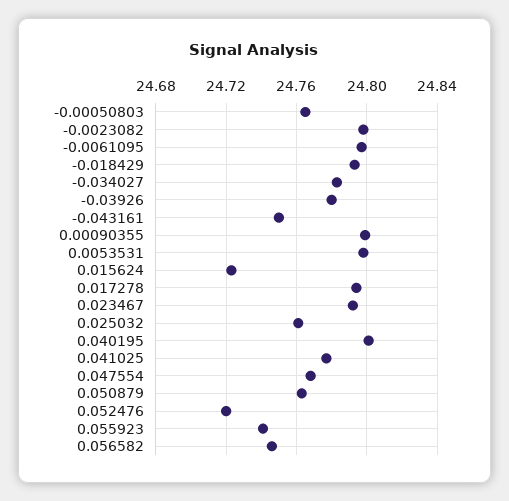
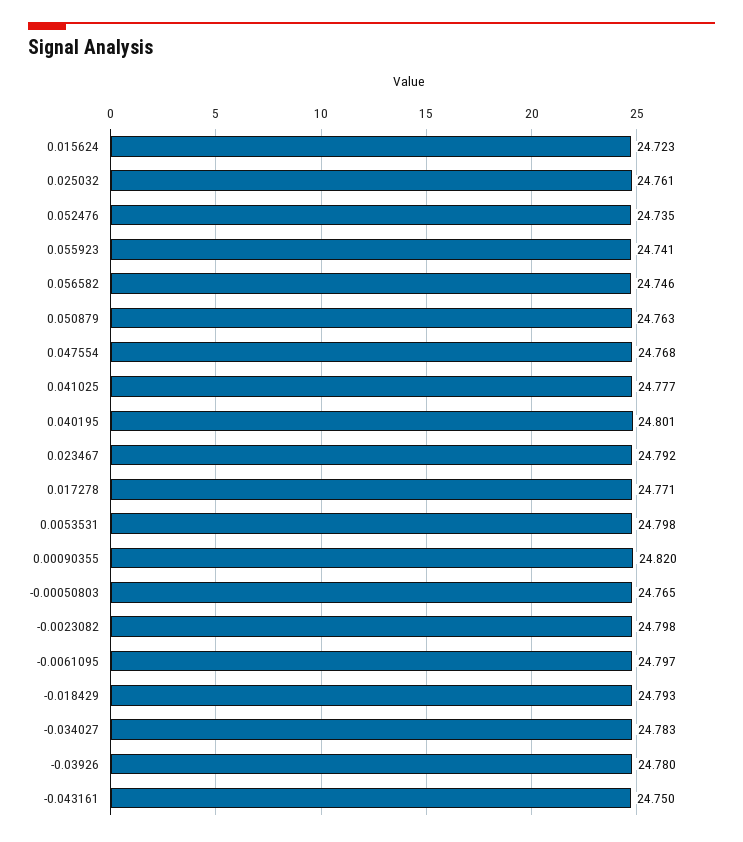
0.00090355: 24.8 -> 24.82
0.017278: 24.795 -> 24.771
0.052476: 24.72 -> 24.735

